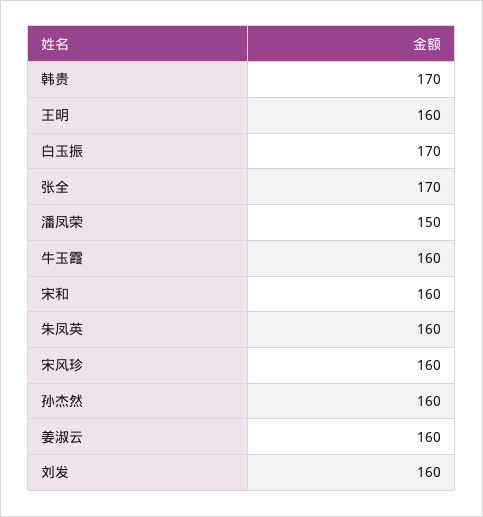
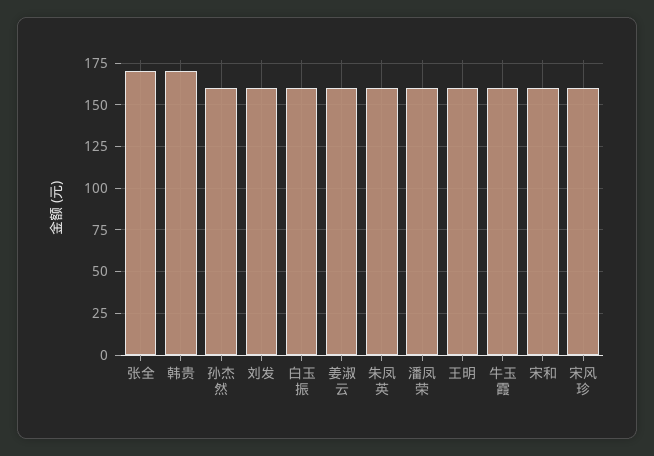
白玉振: 170 -> 160
潘凤荣: 150 -> 160

